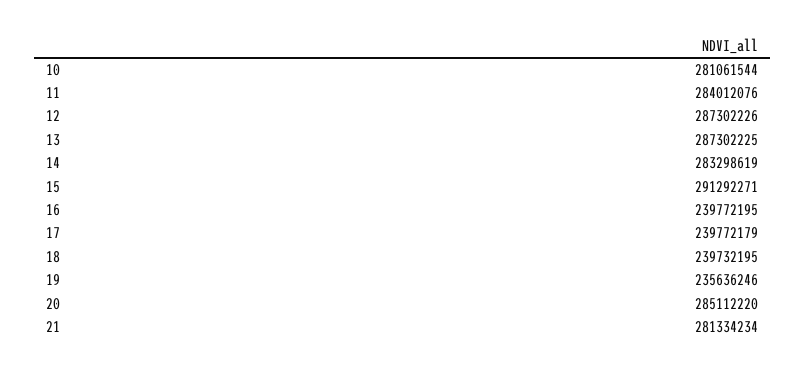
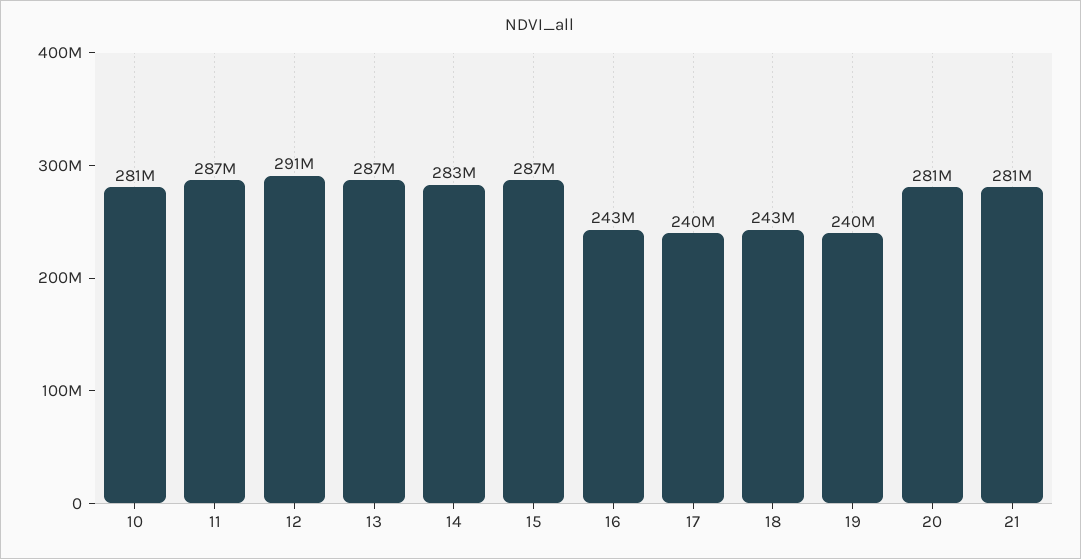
11: 284012076 -> 287000000
12: 287302226 -> 291000000
15: 291292271 -> 287000000
16: 239772195 -> 243000000
18: 239732195 -> 243000000
19: 235636246 -> 240000000
20: 285112220 -> 281000000

